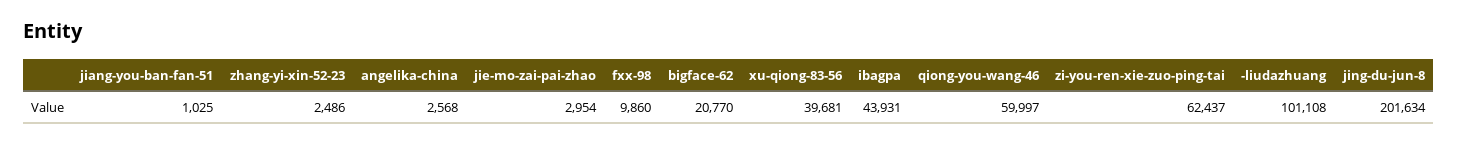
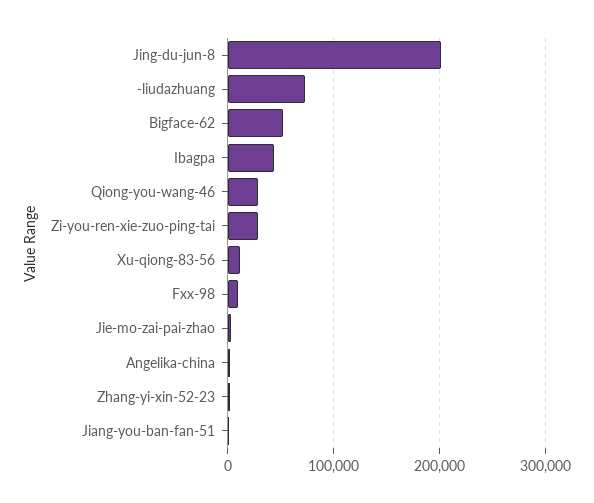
bigface-62: 20770 -> 50000
xu-qiong-83-56: 39681 -> 10000
qiong-you-wang-46: 59997 -> 30000
zi-you-ren-xie-zuo-ping-tai: 62437 -> 30000
-liudazhuang: 101108 -> 70000

